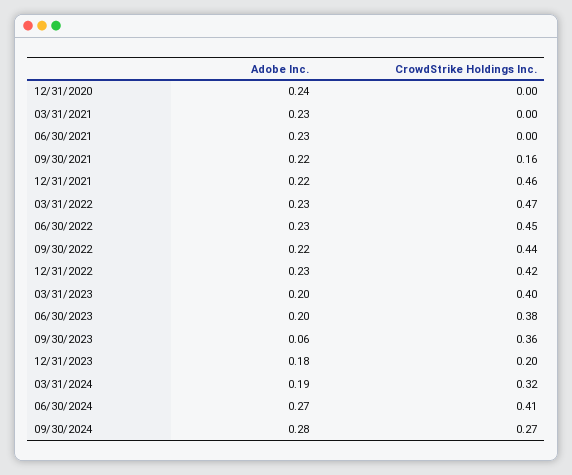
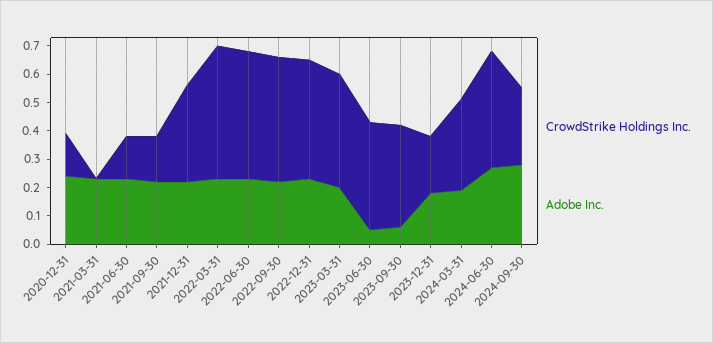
CrowdStrike Holdings Inc., 12/31/2020: 0 -> 0.15
CrowdStrike Holdings Inc., 06/30/2021: 0 -> 0.15
CrowdStrike Holdings Inc., 12/31/2021: 0.46 -> 0.35
Adobe Inc., 06/30/2023: 0.2 -> 0.05

